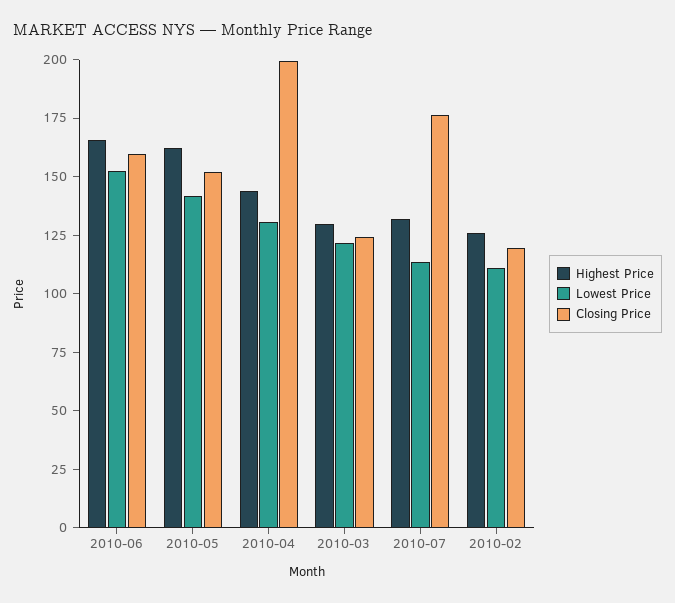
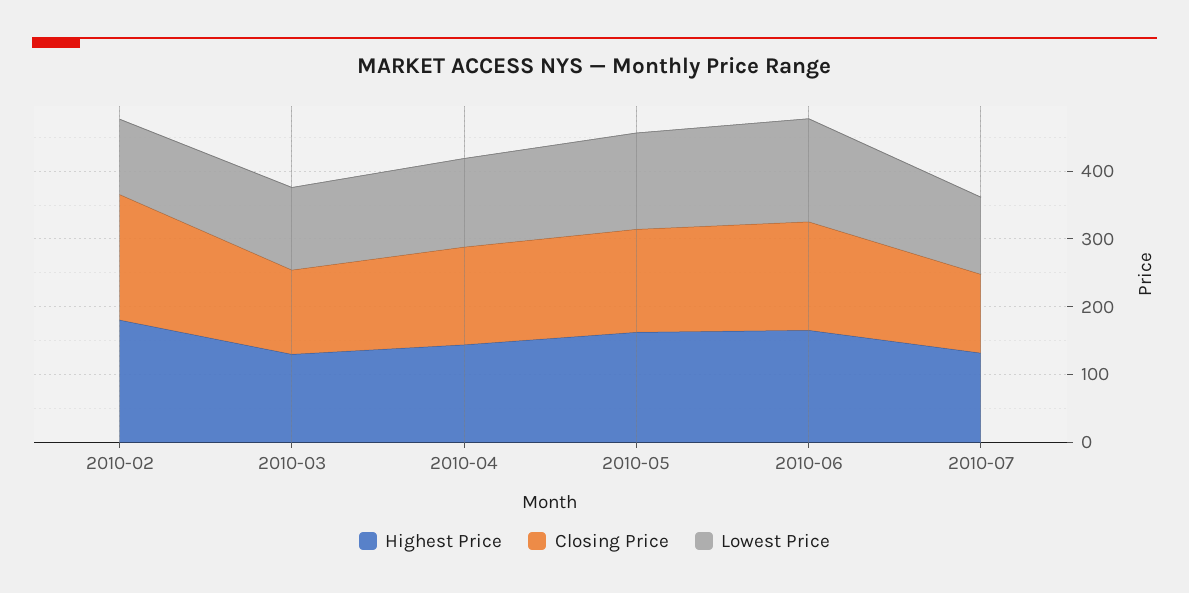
Closing Price, 2010-04: 200 -> 140
Closing Price, 2010-07: 175 -> 120
Highest Price, 2010-02: 125 -> 180
Closing Price, 2010-02: 120 -> 180

